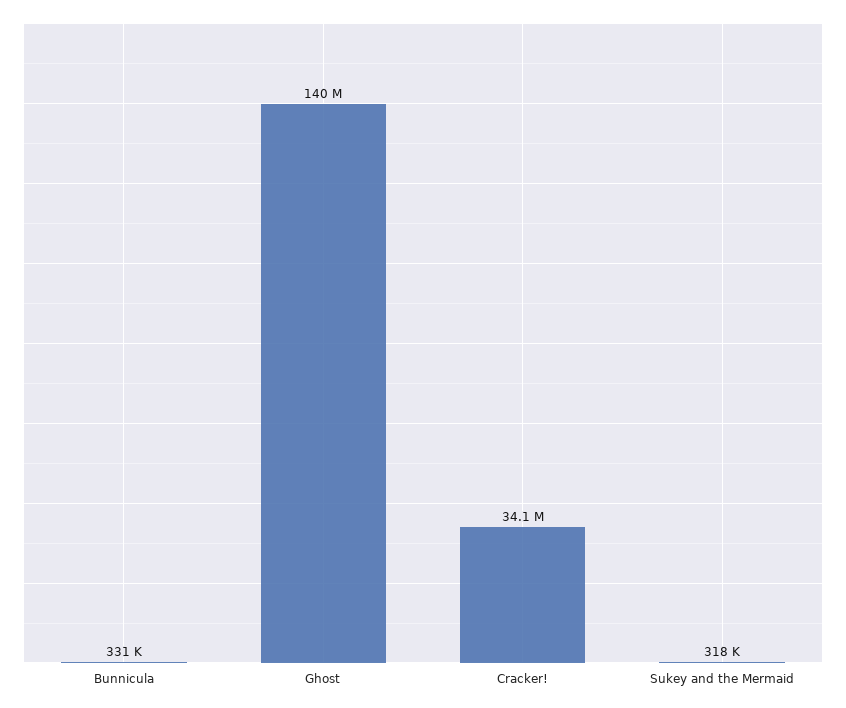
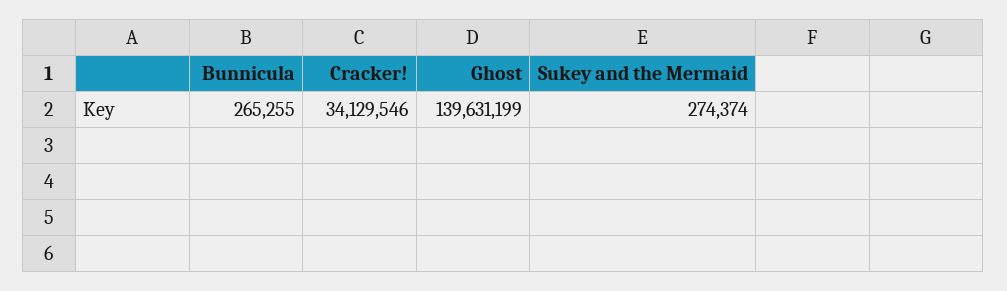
Bunnicula: 331000 -> 265255
Sukey and the Mermaid: 318000 -> 274374

